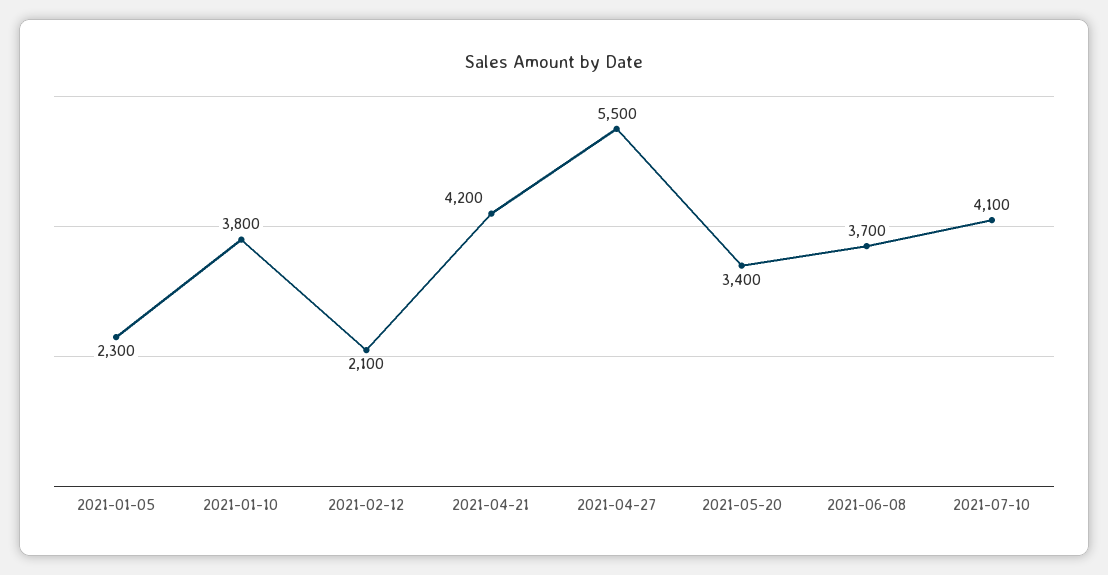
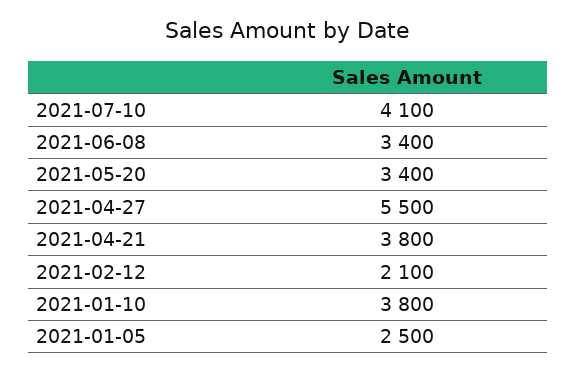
2021-01-05: 2300 -> 2500
2021-04-21: 4200 -> 3800
2021-06-08: 3700 -> 3400

